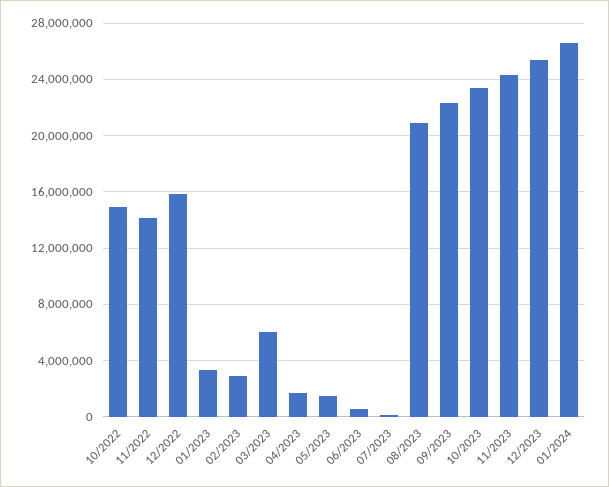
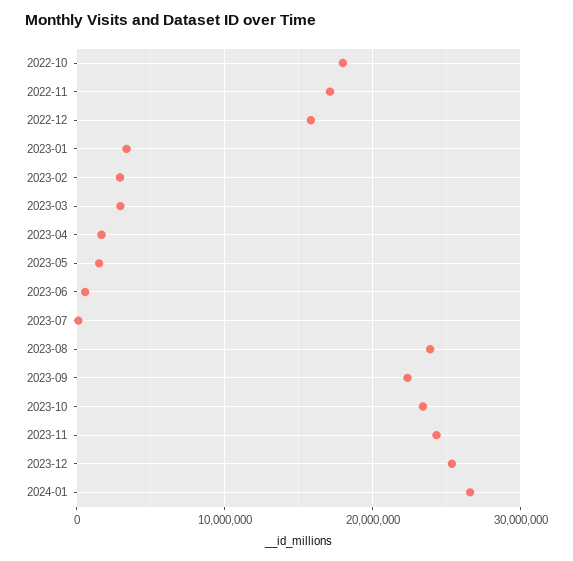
10/2022: 15000000 -> 18000000
11/2022: 14000000 -> 17000000
03/2023: 6000000 -> 3000000
08/2023: 21000000 -> 24000000

